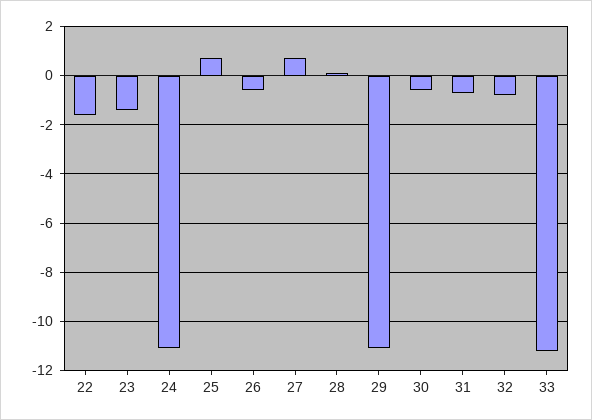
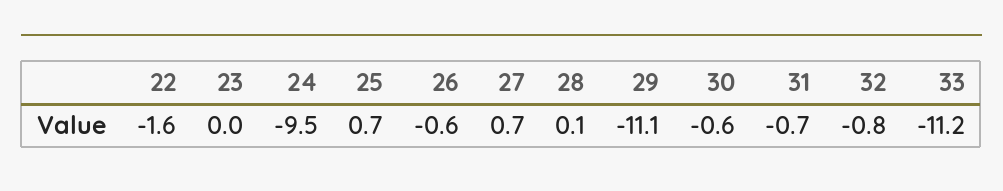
23: -1.5 -> 0
24: -11 -> -9.5

